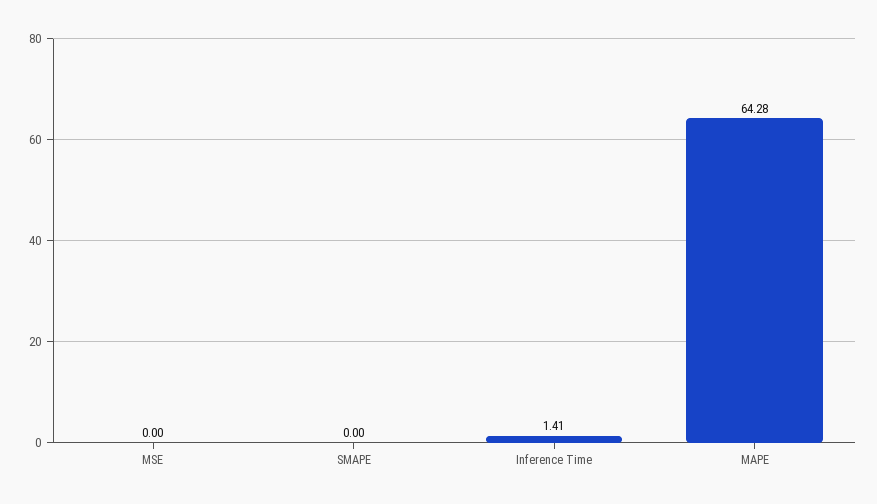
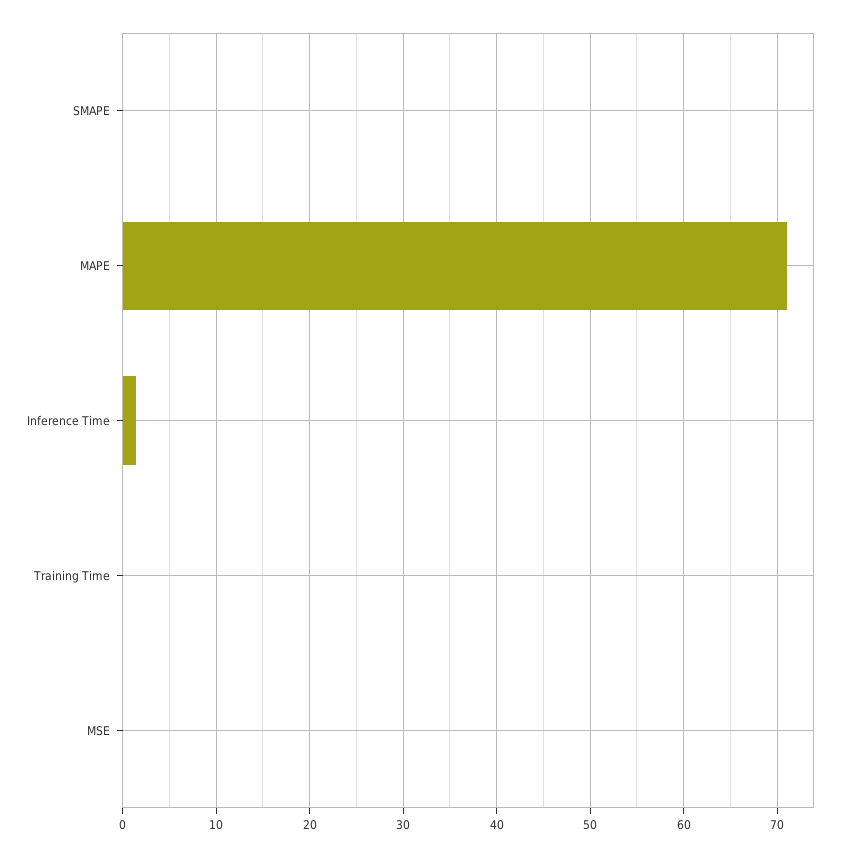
MAPE: 64.28 -> 71
Training Time: none -> 0

